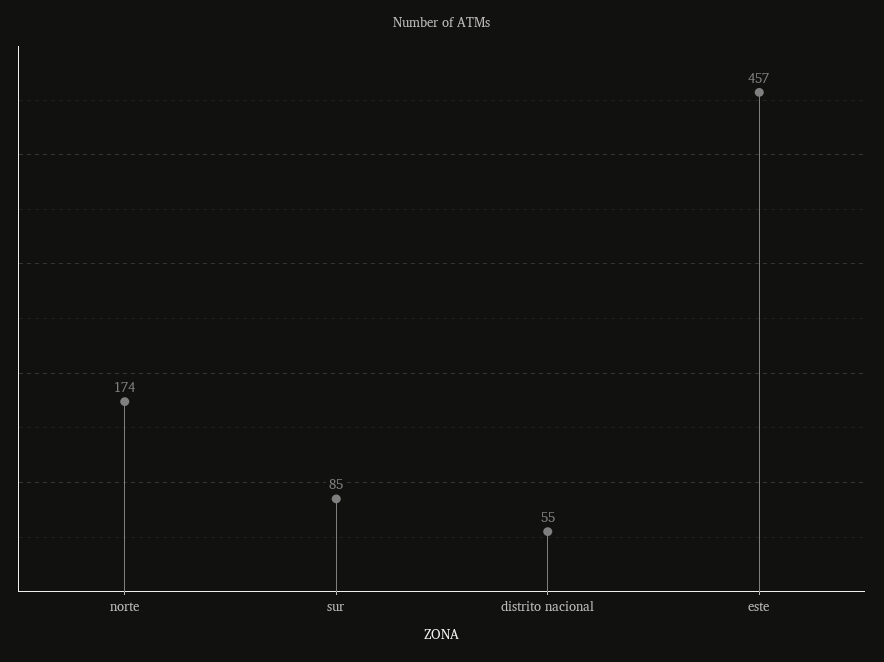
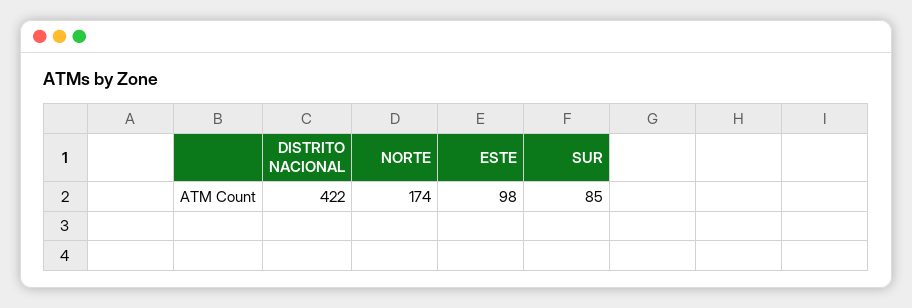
distrito nacional: 55 -> 422
este: 457 -> 98

